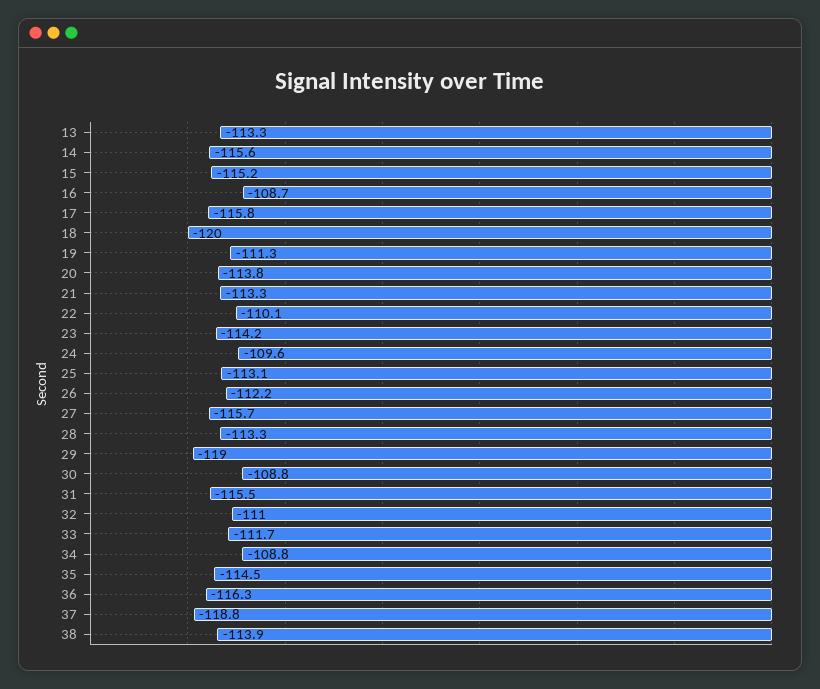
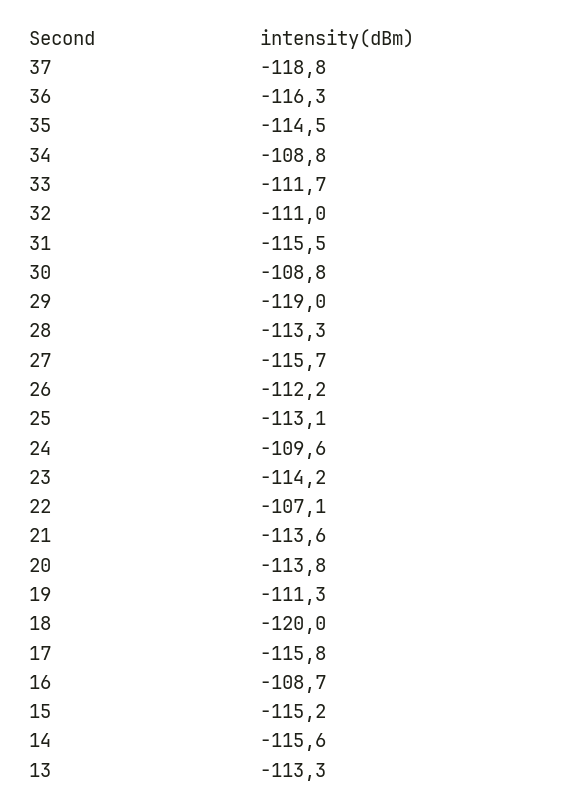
21: -113.3 -> -113.6
22: -110.1 -> -107.1
38: -113.9 -> none

